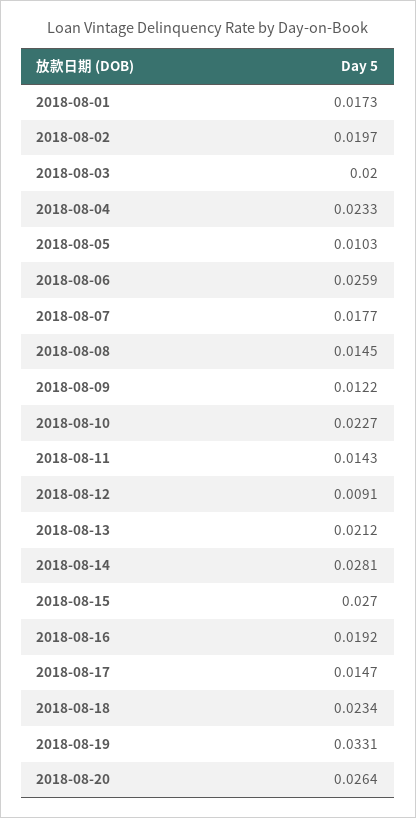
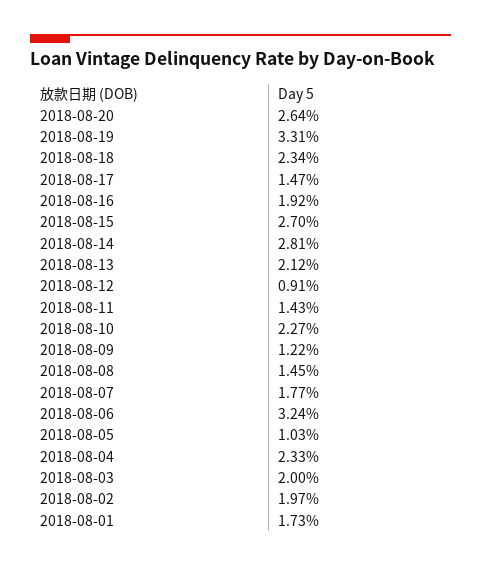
2018-08-06: 0.0259 -> 0.0324

